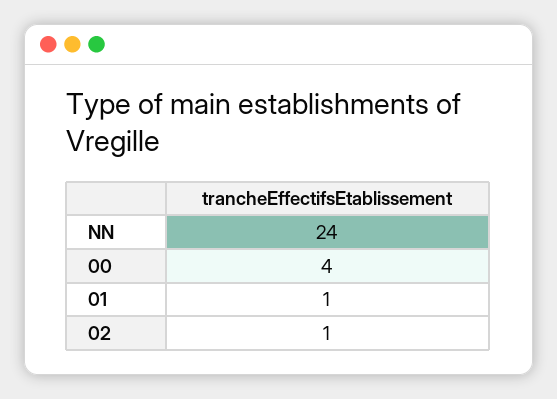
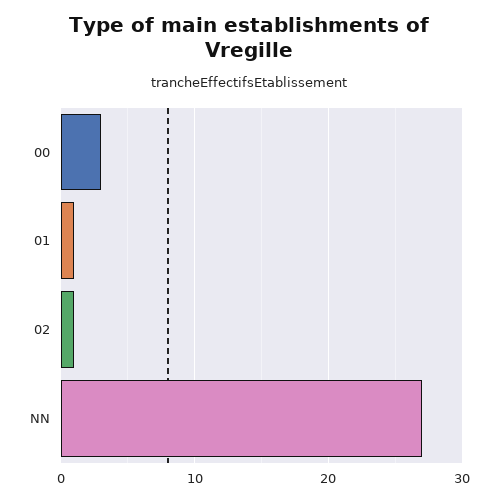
NN: 24 -> 27
00: 4 -> 3

